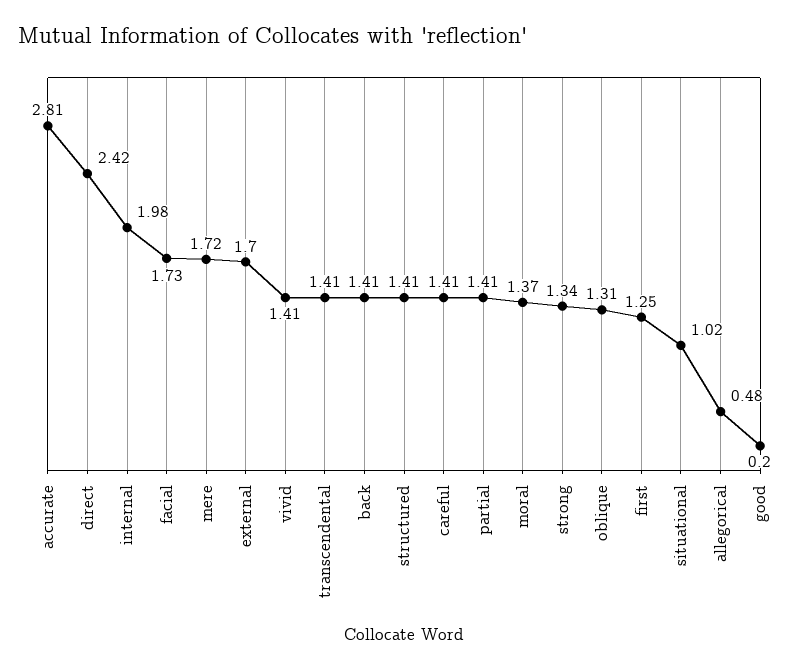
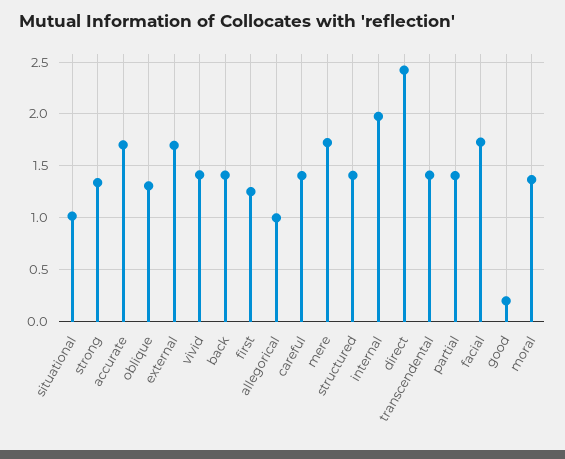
accurate: 2.81 -> 1.7
allegorical: 0.48 -> 1

